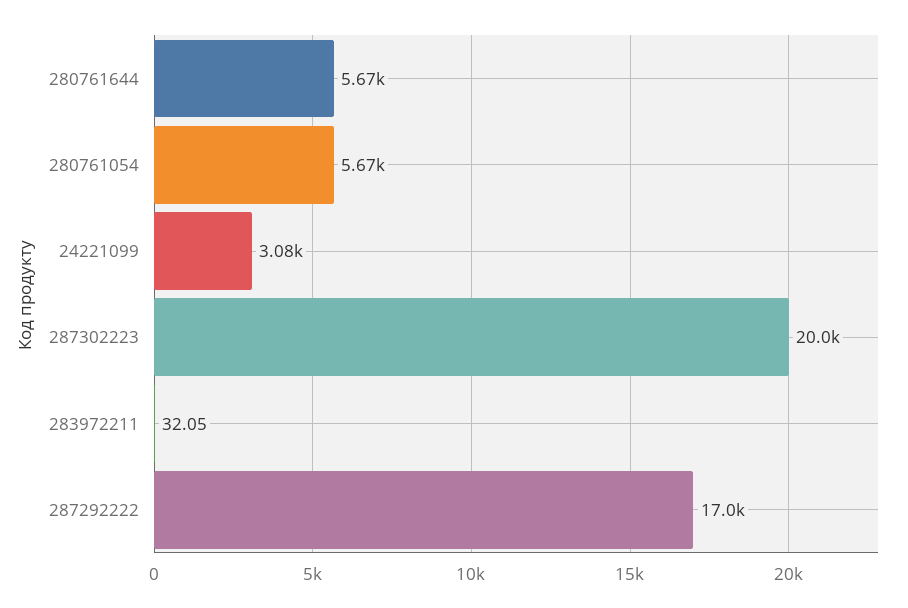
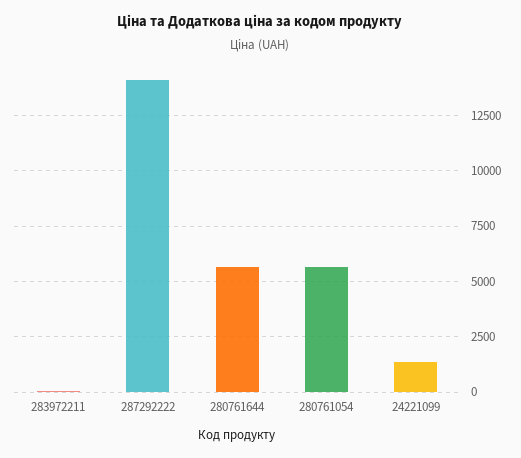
24221099: 3080 -> 1500
287302223: 20000 -> none
287292222: 17000 -> 14000

